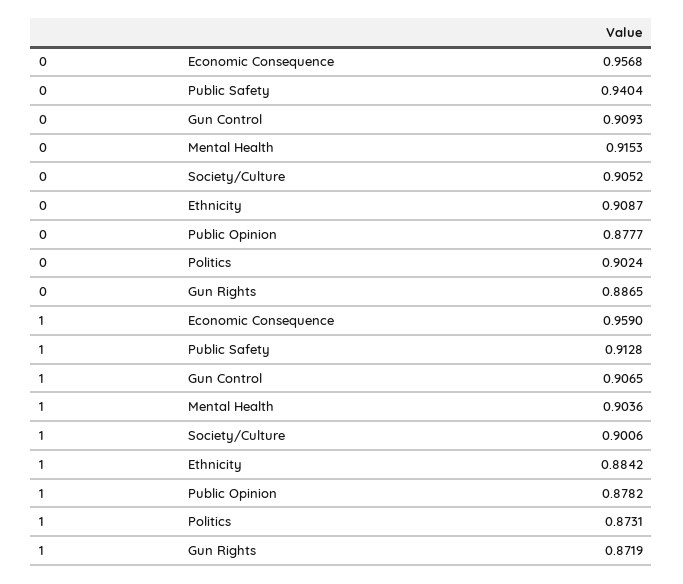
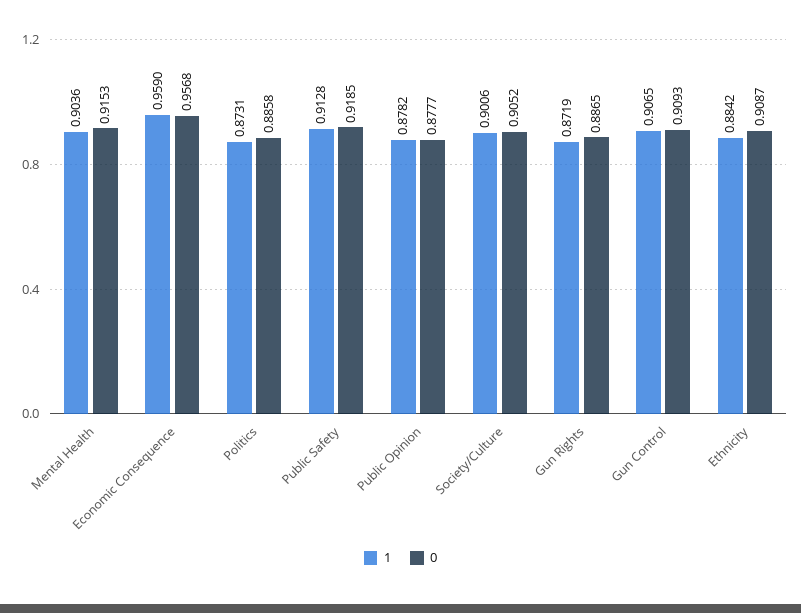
0, Public Safety: 0.9404 -> 0.9185
0, Politics: 0.9024 -> 0.8858

